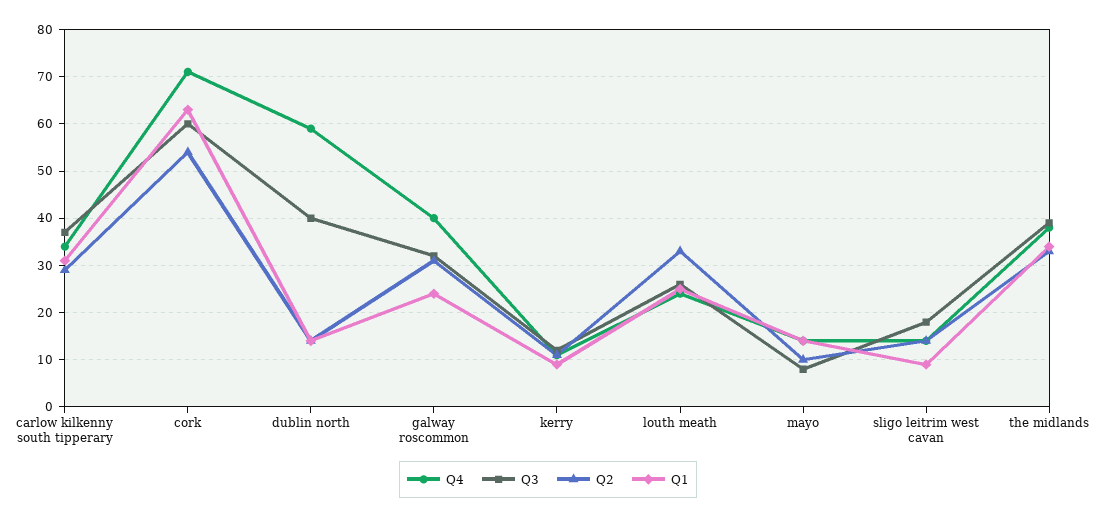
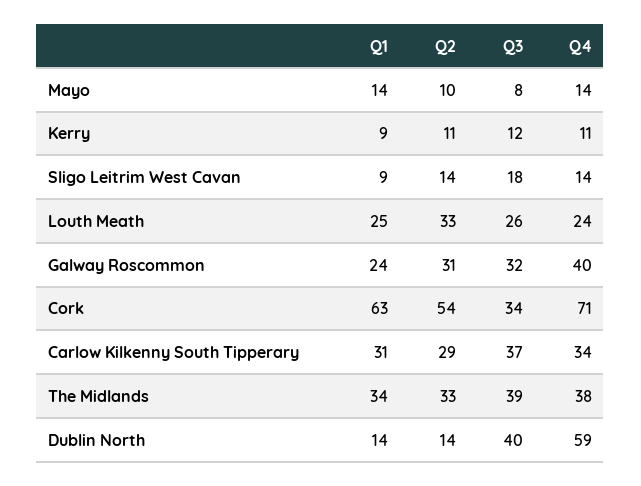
Q3, cork: 60 -> 34

